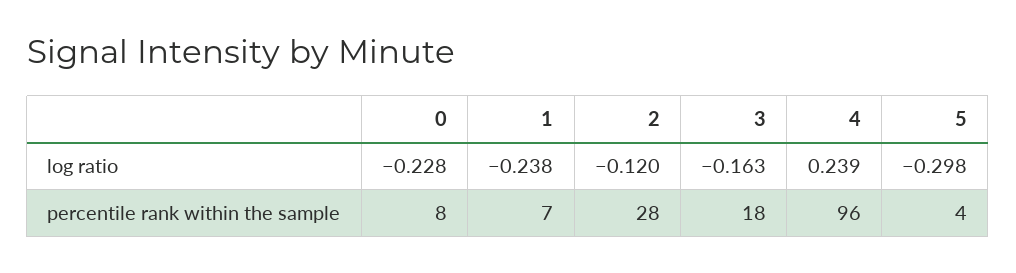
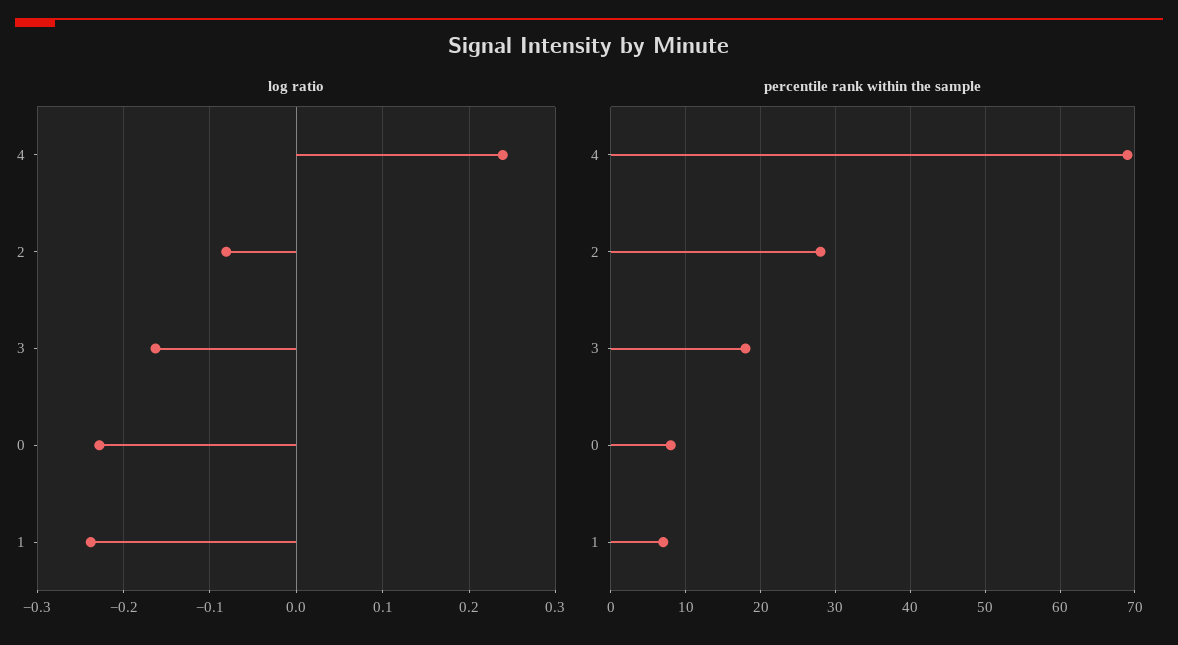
log ratio, 2: -0.12 -> -0.08
log ratio, 5: -0.298 -> none
percentile rank within the sample, 4: 96 -> 69
percentile rank within the sample, 5: 4 -> none

